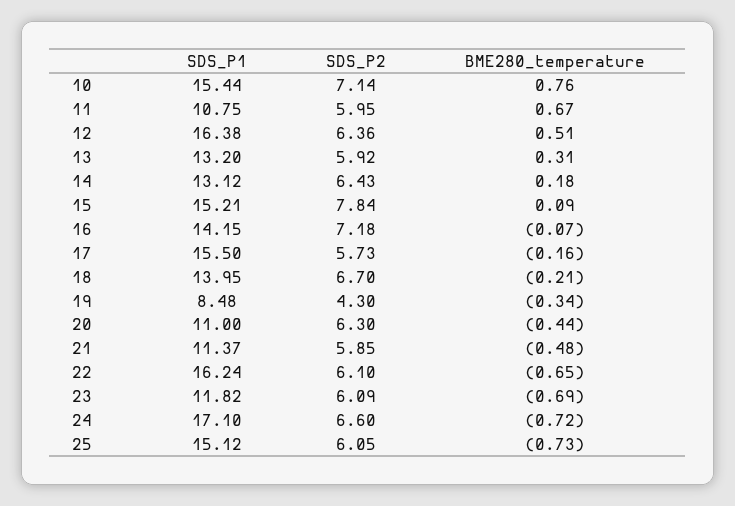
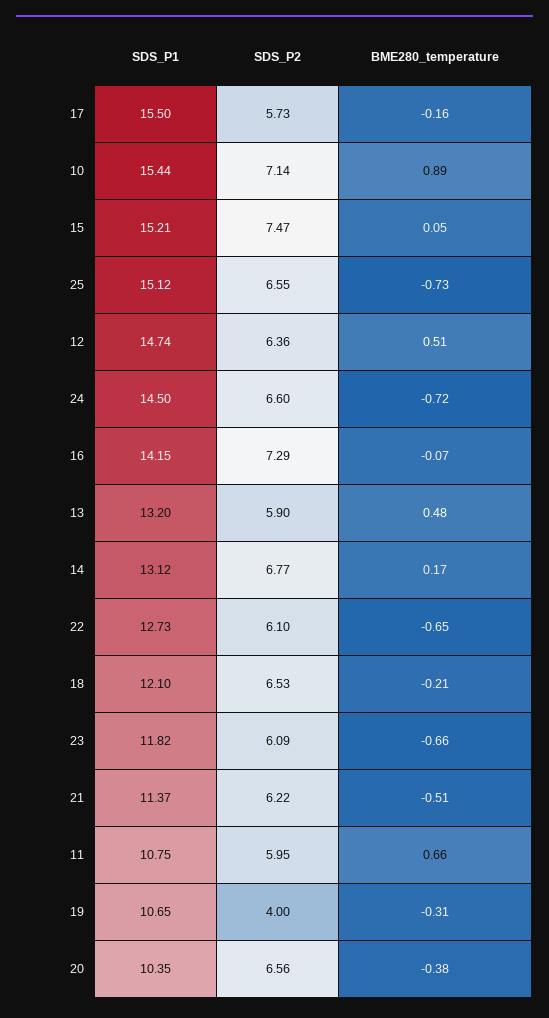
BME280_temperature, 10: 0.76 -> 0.89
BME280_temperature, 11: 0.67 -> 0.66
SDS_P1, 12: 16.38 -> 14.74
SDS_P2, 13: 5.92 -> 5.9
BME280_temperature, 13: 0.31 -> 0.48
SDS_P2, 14: 6.43 -> 6.77
BME280_temperature, 14: 0.18 -> 0.17
SDS_P2, 15: 7.84 -> 7.47
BME280_temperature, 15: 0.09 -> 0.05
SDS_P2, 16: 7.18 -> 7.29
SDS_P1, 18: 13.95 -> 12.1
SDS_P2, 18: 6.7 -> 6.53
SDS_P1, 19: 8.48 -> 10.65
SDS_P2, 19: 4.3 -> 4
BME280_temperature, 19: -0.34 -> -0.31
SDS_P1, 20: 11 -> 10.35
SDS_P2, 20: 6.3 -> 6.56
BME280_temperature, 20: -0.44 -> -0.38
SDS_P2, 21: 5.85 -> 6.22
BME280_temperature, 21: -0.48 -> -0.51
SDS_P1, 22: 16.24 -> 12.73
BME280_temperature, 23: -0.69 -> -0.66
SDS_P1, 24: 17.1 -> 14.5
SDS_P2, 25: 6.05 -> 6.55

